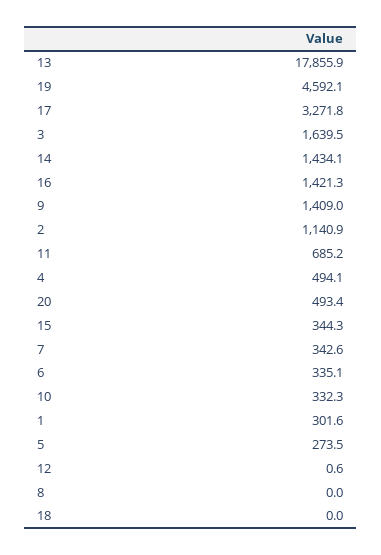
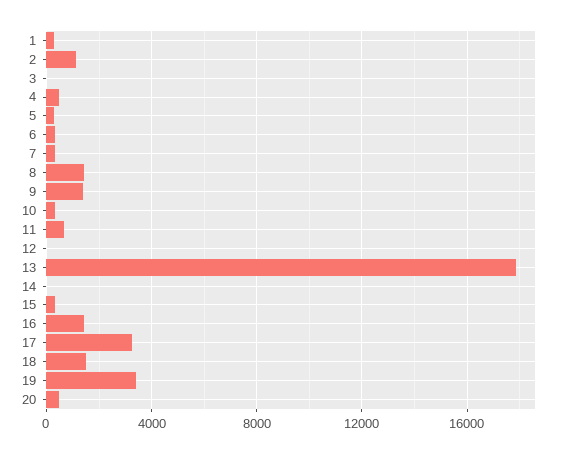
19: 4592.1 -> 3500
3: 1639.5 -> 0
14: 1434.1 -> 0
8: 0 -> 1500
18: 0 -> 1500

